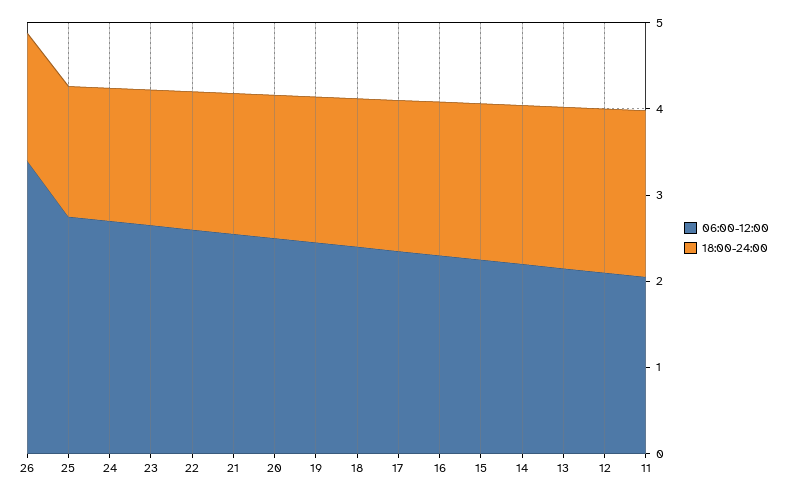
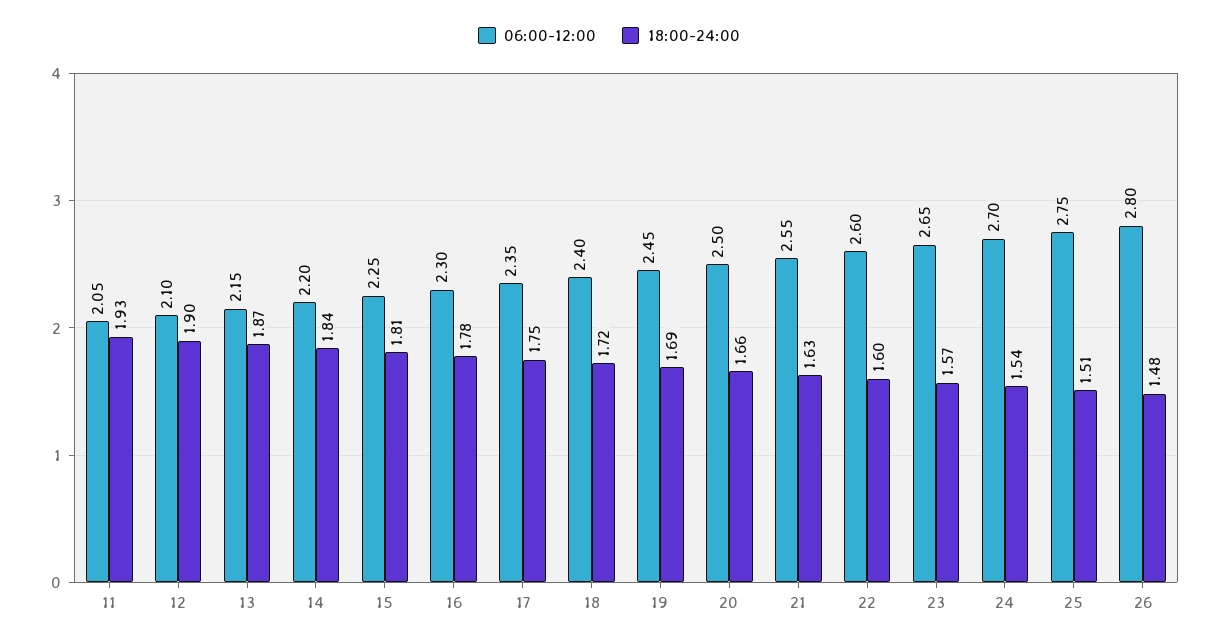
06:00-12:00, 26: 3.4 -> 2.8

